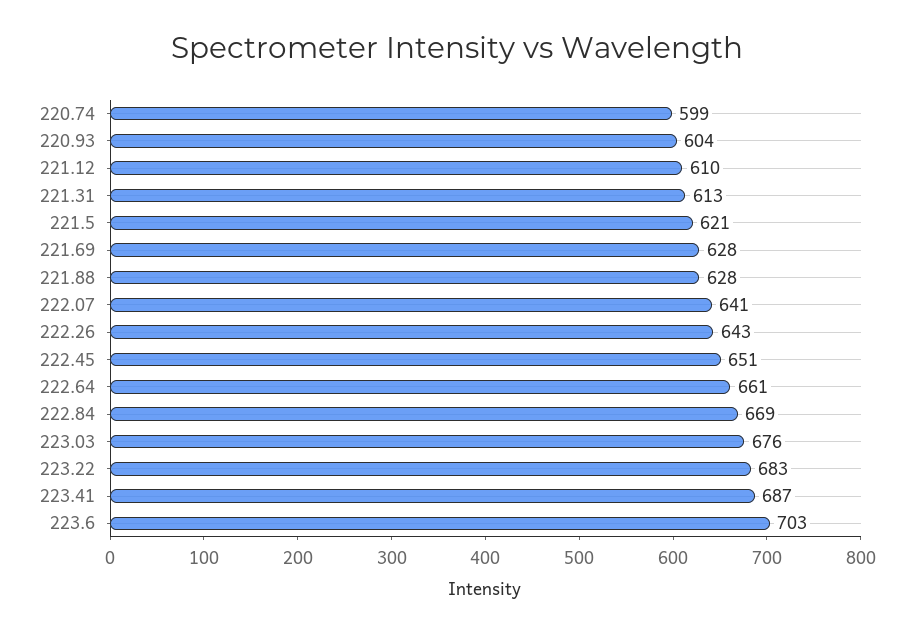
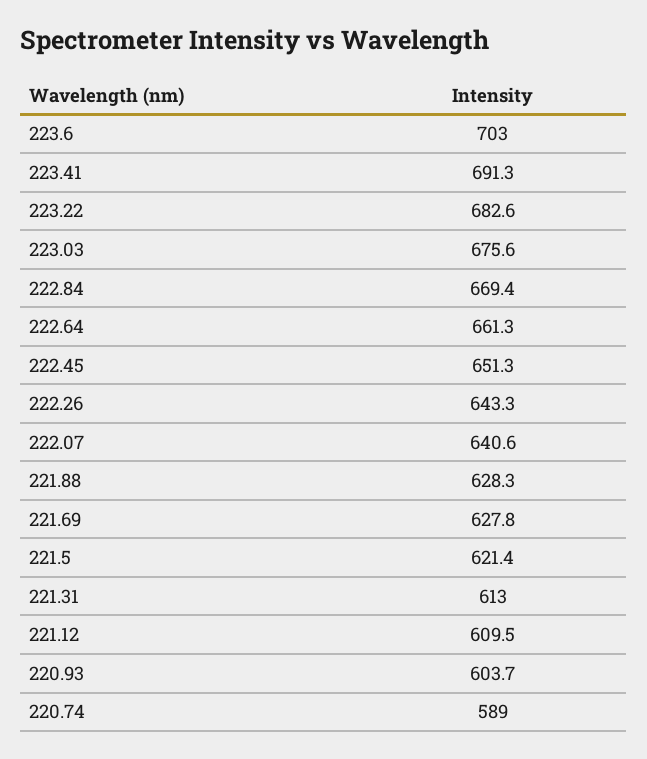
220.74: 599 -> 589
223.41: 687 -> 691.3

